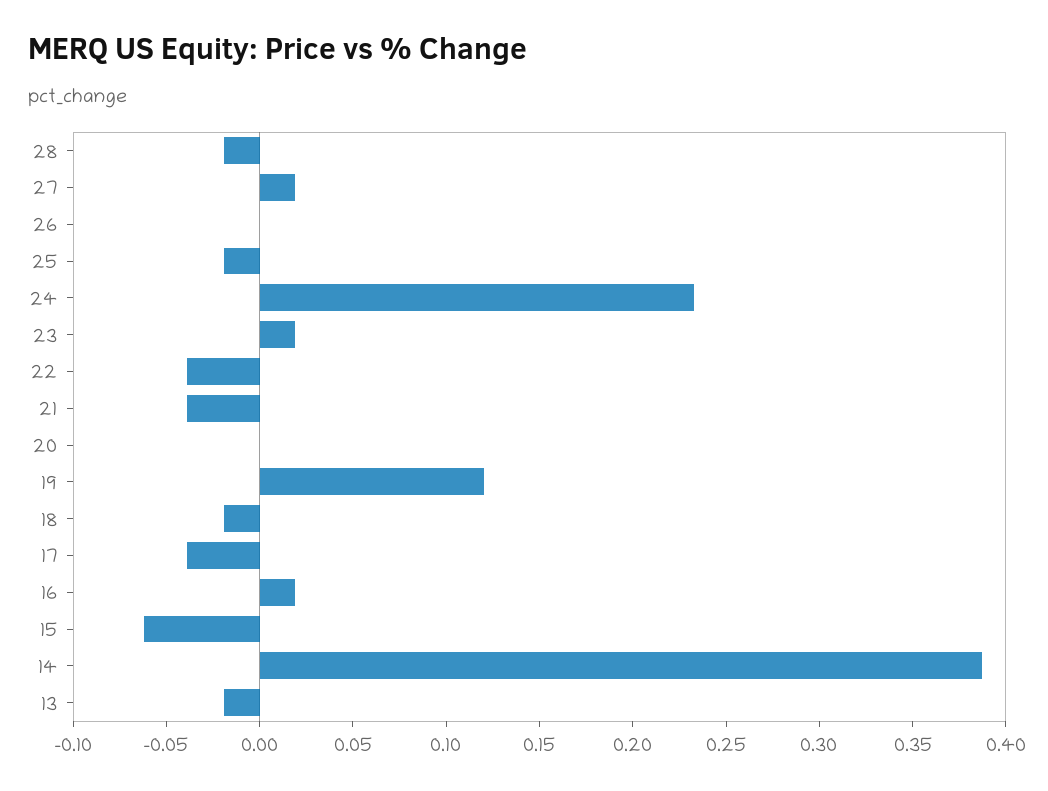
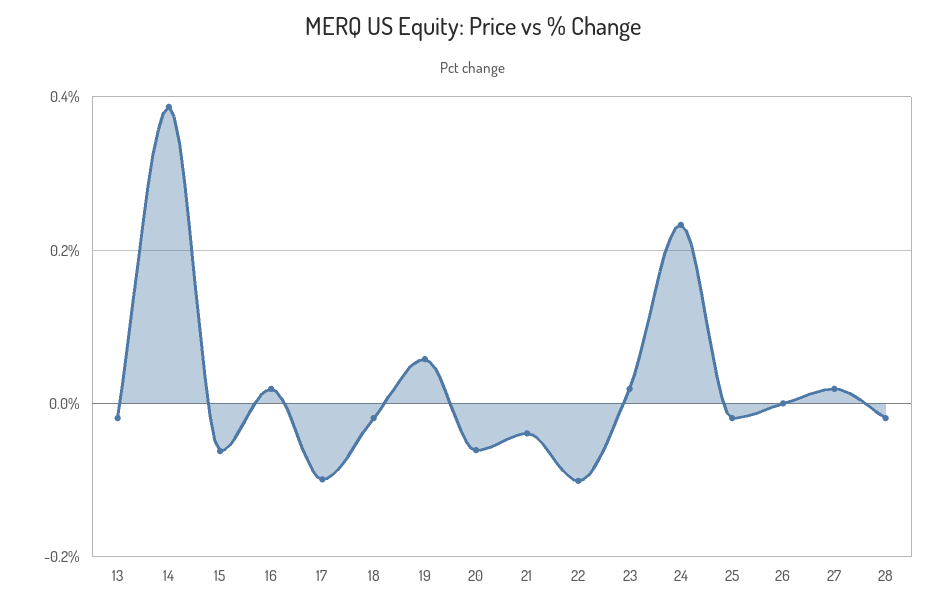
22: -0.04 -> -0.1
20: 0 -> -0.06
19: 0.12 -> 0.06
17: -0.04 -> -0.1

